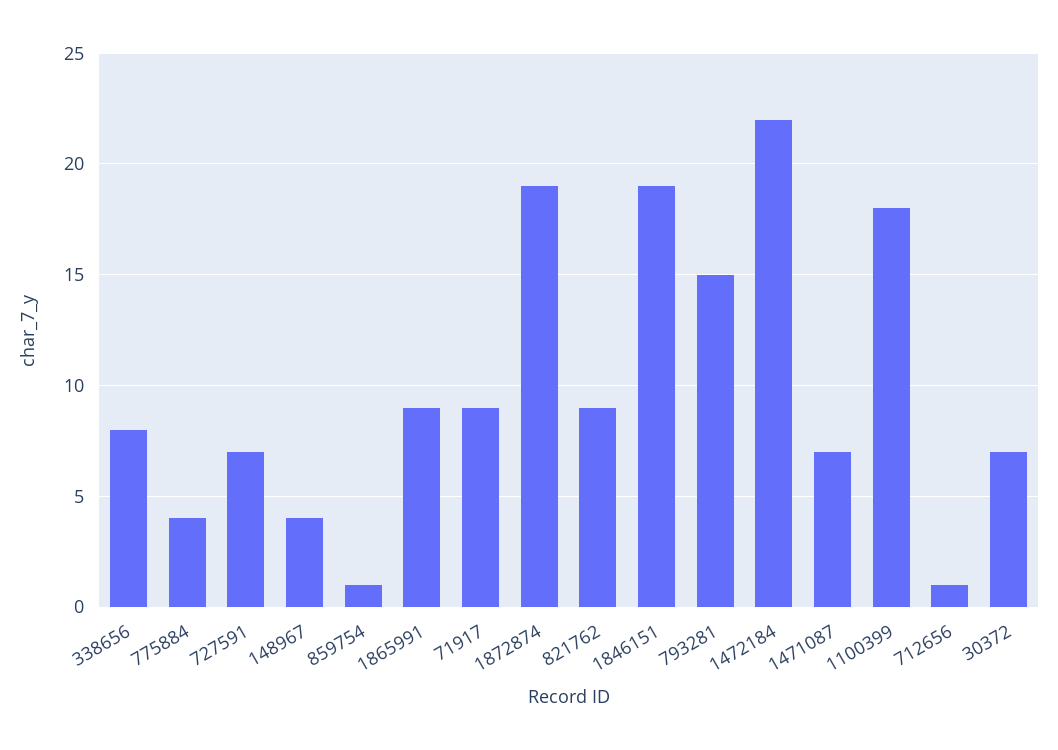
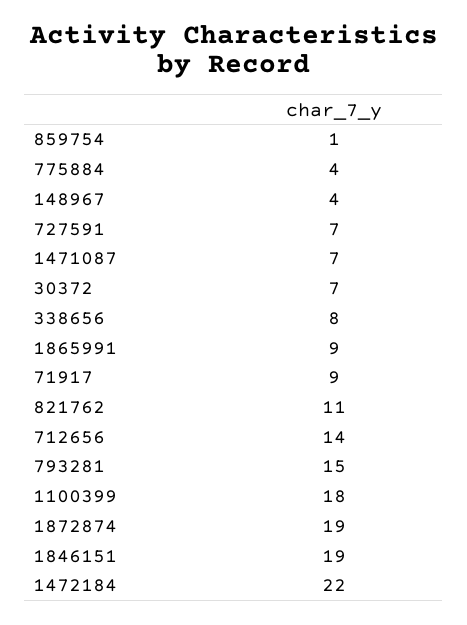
821762: 9 -> 11
712656: 1 -> 14

